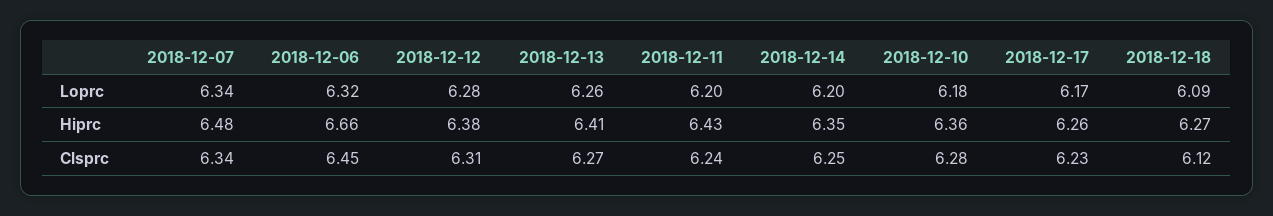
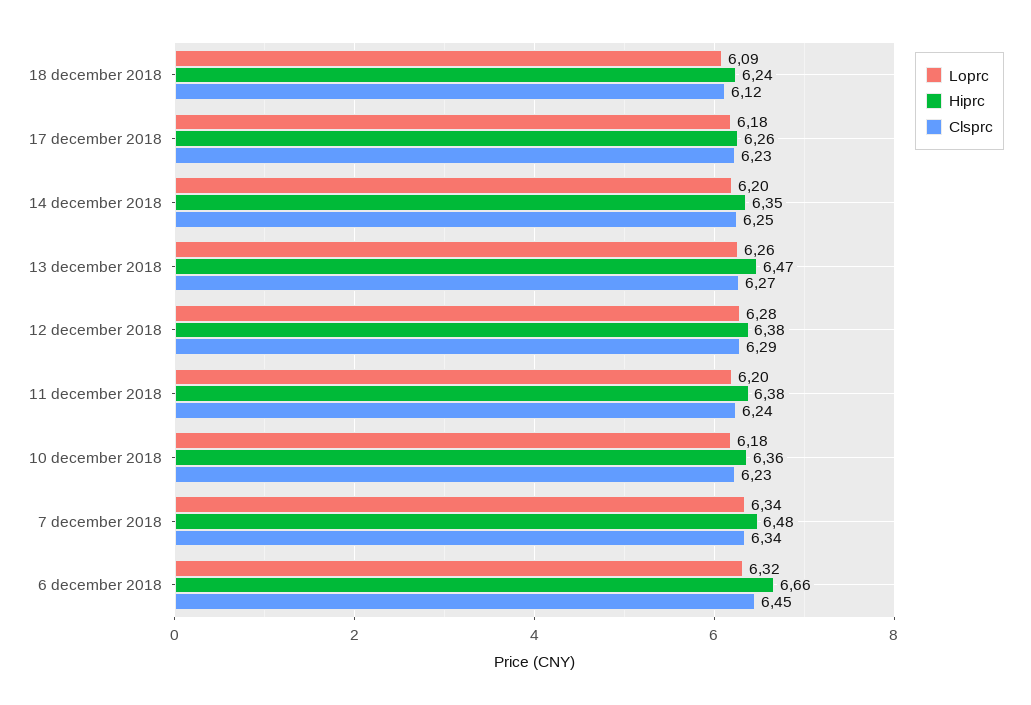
Loprc, 2018-12-17: 6.17 -> 6.18
Hiprc, 2018-12-13: 6.41 -> 6.47
Hiprc, 2018-12-11: 6.43 -> 6.38
Hiprc, 2018-12-18: 6.27 -> 6.24
Clsprc, 2018-12-12: 6.31 -> 6.29
Clsprc, 2018-12-10: 6.28 -> 6.23

